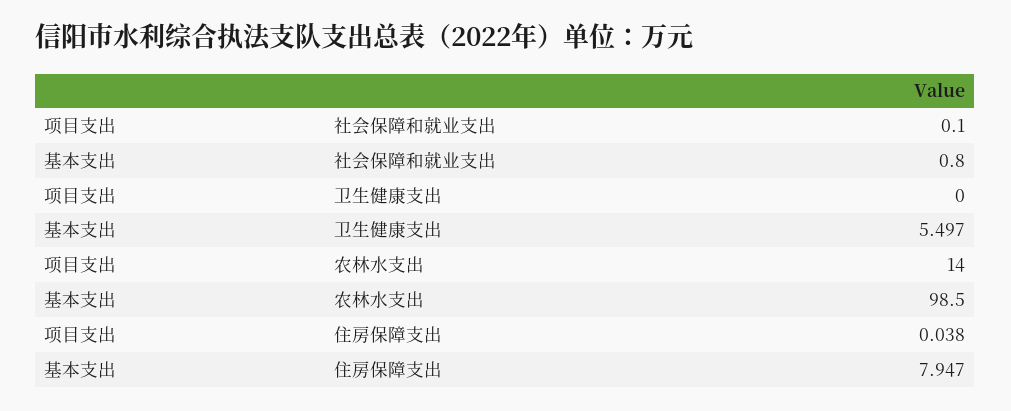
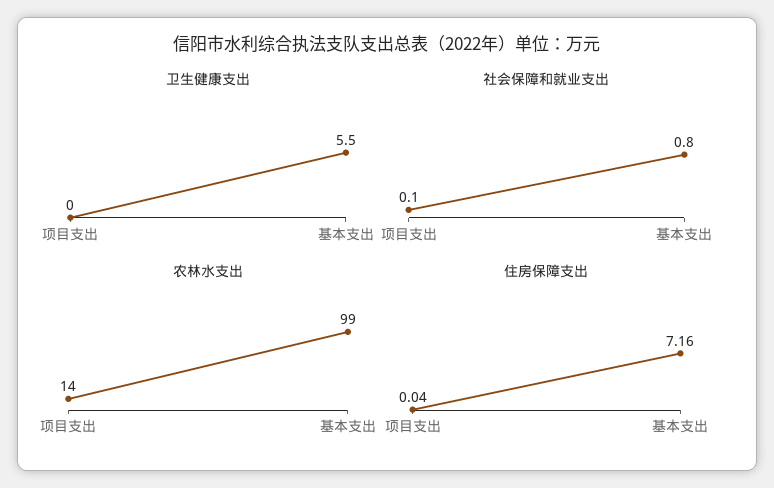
住房保障支出, 基本支出: 7.947 -> 7.16

